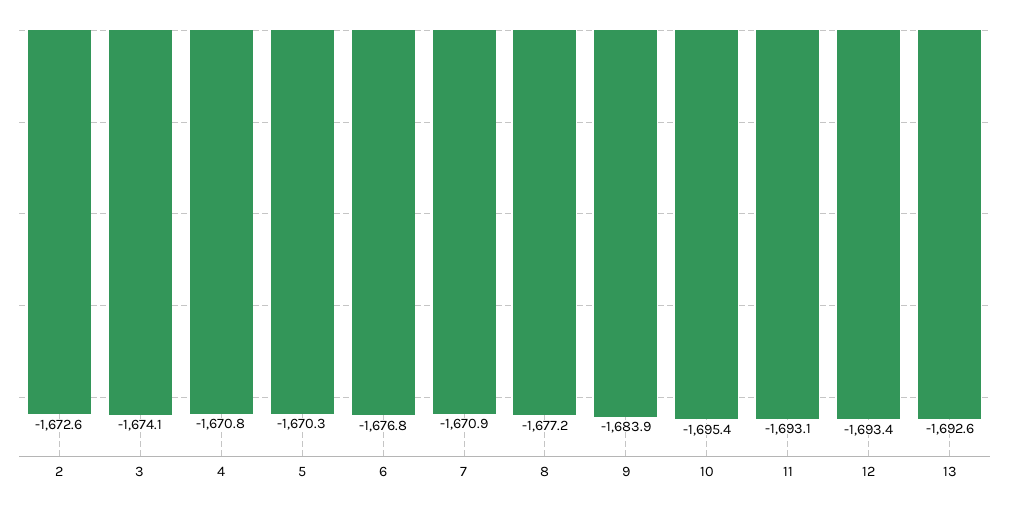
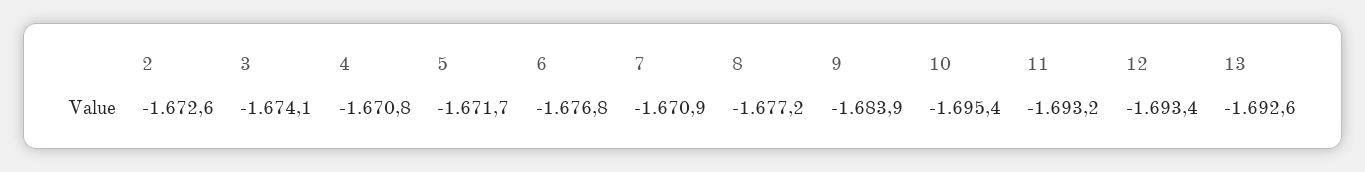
5: -1670.3 -> -1671.7
11: -1693.1 -> -1693.2

